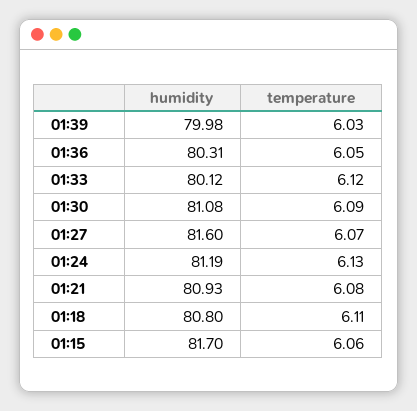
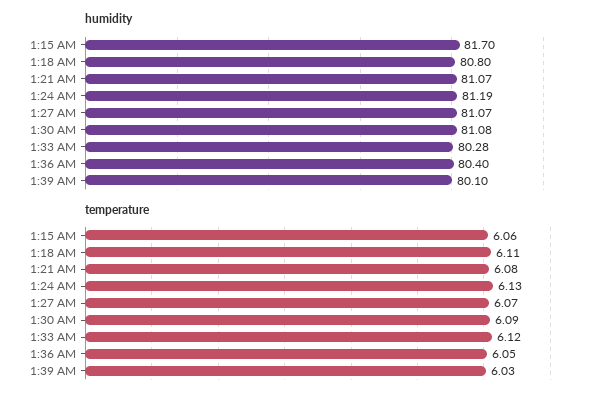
humidity, 01:39: 79.98 -> 80.1
humidity, 01:36: 80.31 -> 80.4
humidity, 01:33: 80.12 -> 80.28
humidity, 01:27: 81.6 -> 81.07
humidity, 01:21: 80.93 -> 81.07

